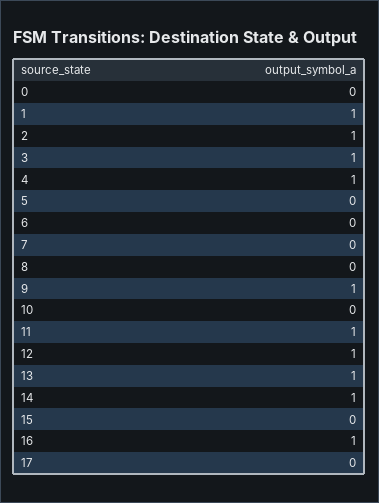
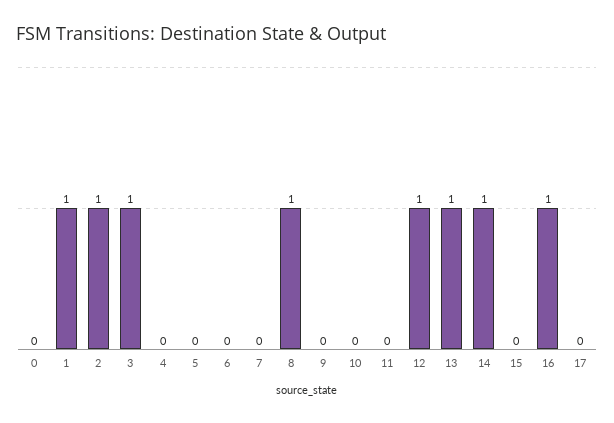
4: 1 -> 0
8: 0 -> 1
9: 1 -> 0
11: 1 -> 0

